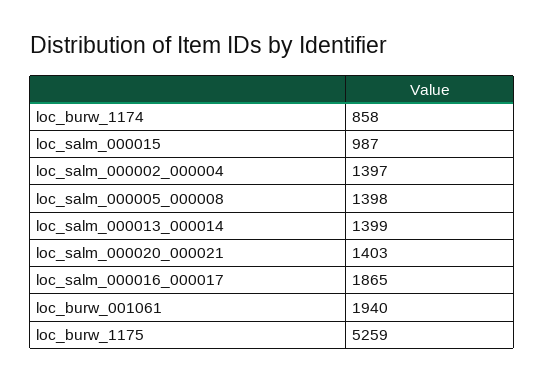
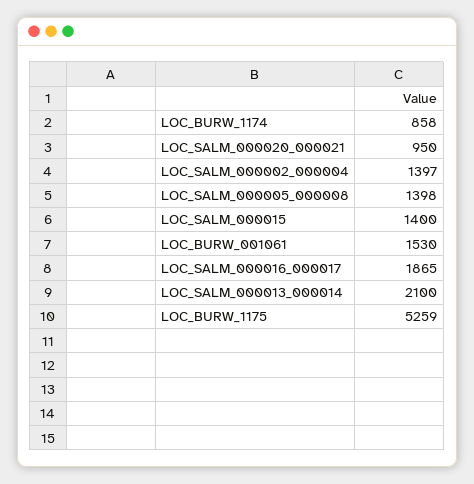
loc_salm_000015: 987 -> 1400
loc_salm_000013_000014: 1399 -> 2100
loc_salm_000020_000021: 1403 -> 950
loc_burw_001061: 1940 -> 1530

